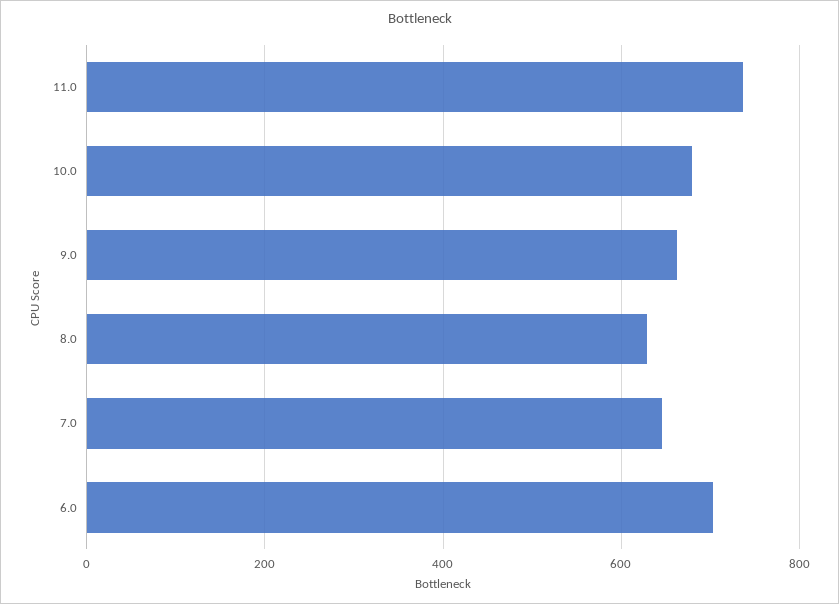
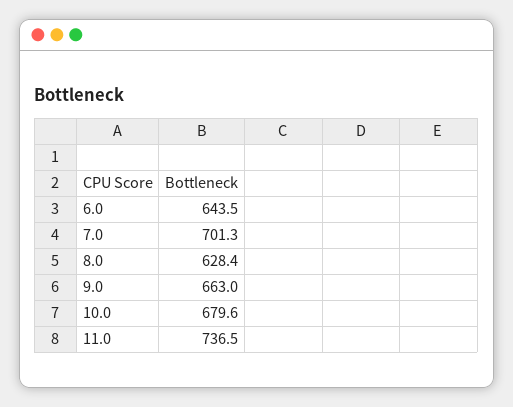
7.0: 640 -> 701.3
6.0: 700 -> 643.5

